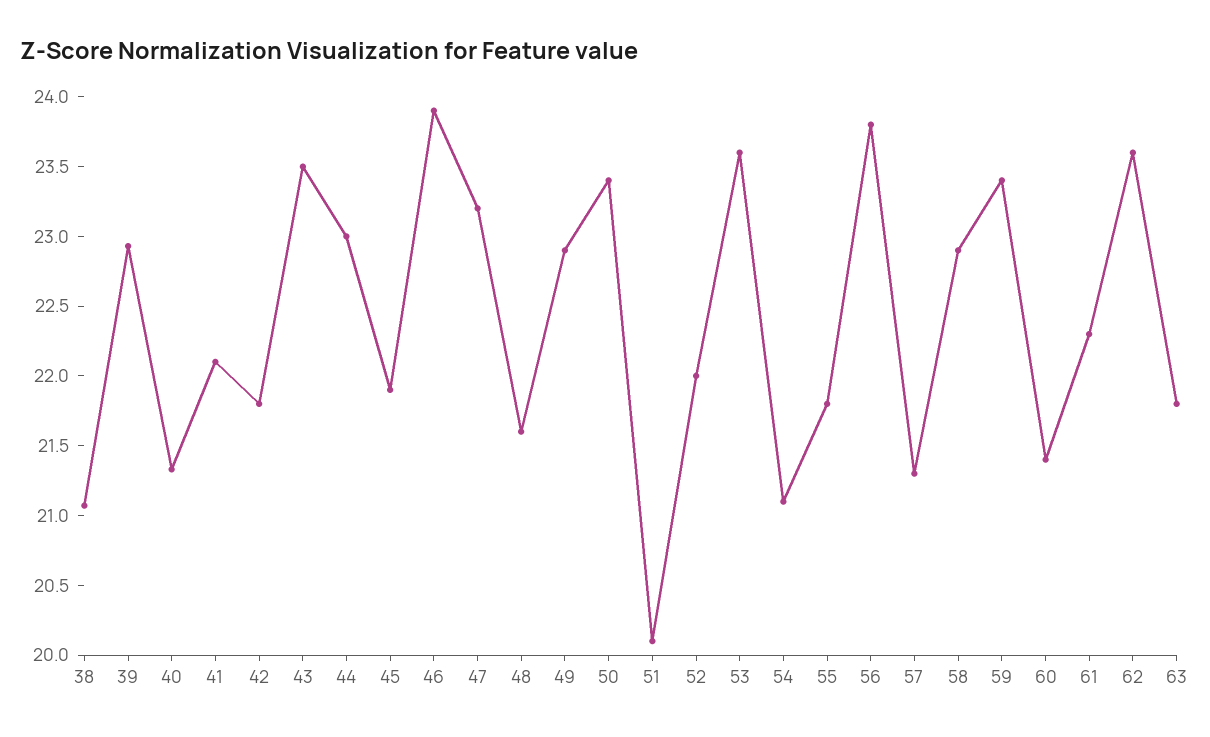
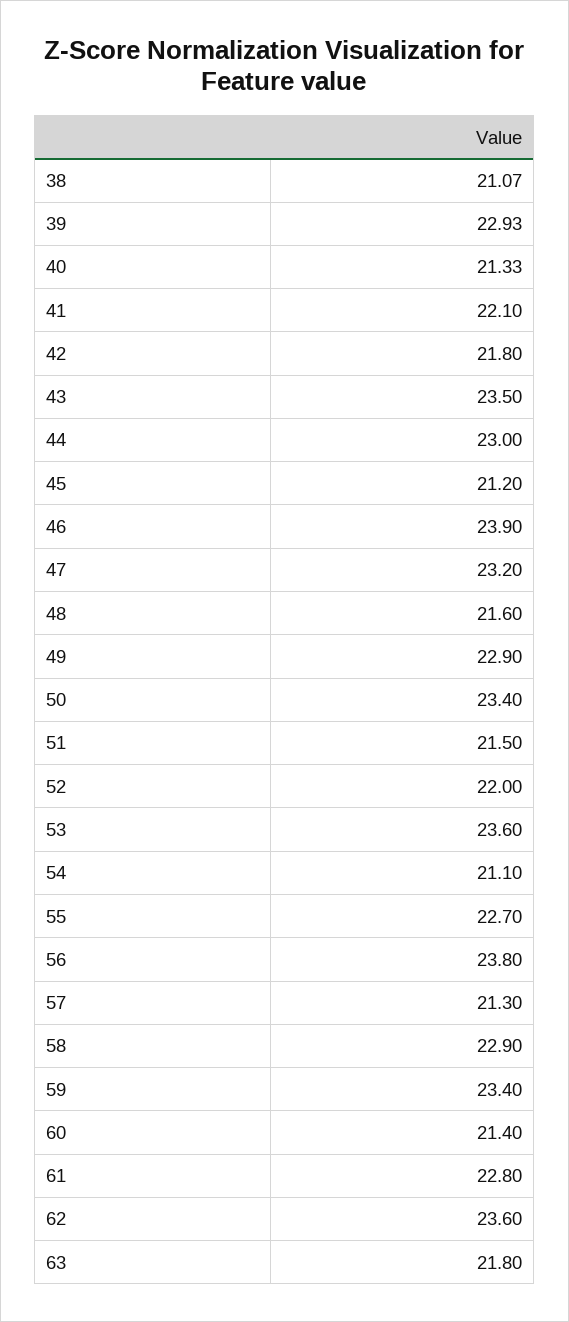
45: 21.9 -> 21.2
51: 20.1 -> 21.5
55: 21.8 -> 22.7
61: 22.3 -> 22.8

